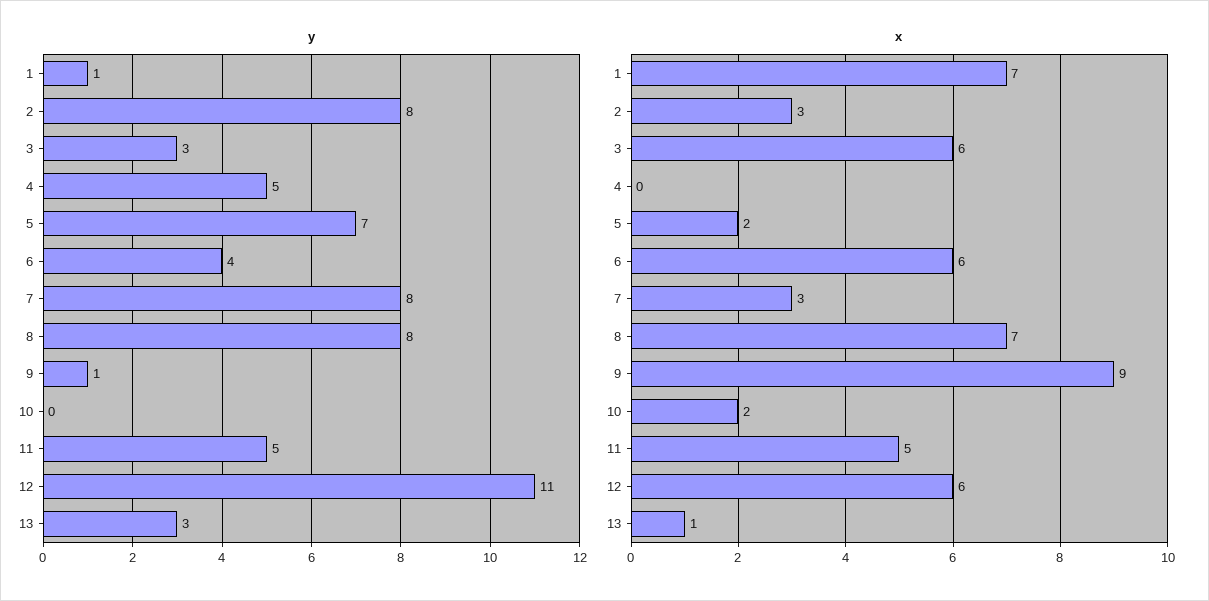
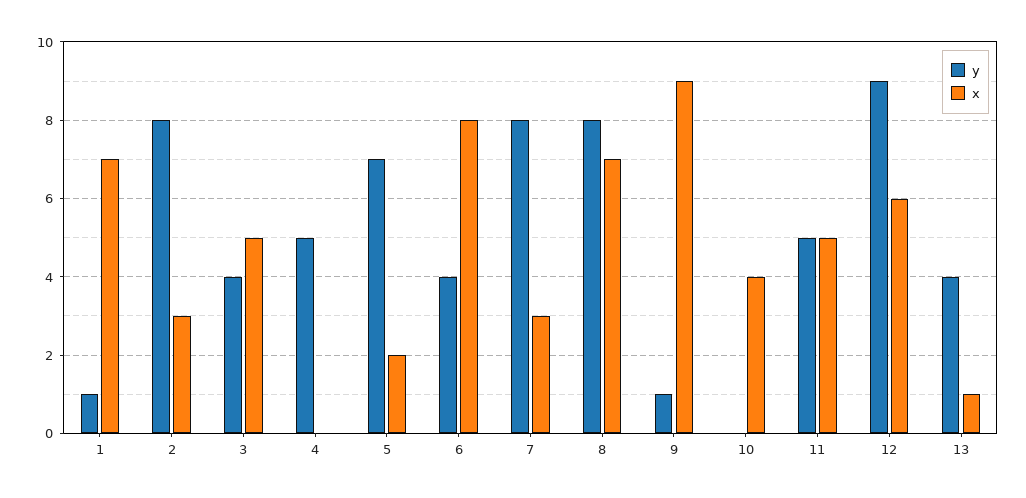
y, 3: 3 -> 4
y, 12: 11 -> 9
y, 13: 3 -> 4
x, 3: 6 -> 5
x, 6: 6 -> 8
x, 10: 2 -> 4

